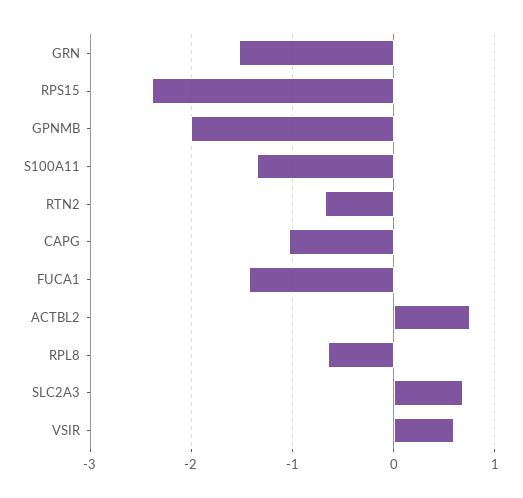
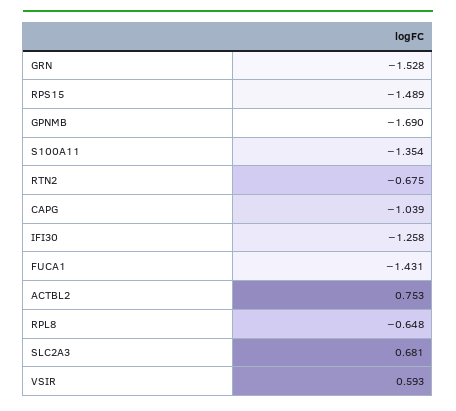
RPS15: -2.4 -> -1.489
GPNMB: -2 -> -1.69
IFI30: none -> -1.258

